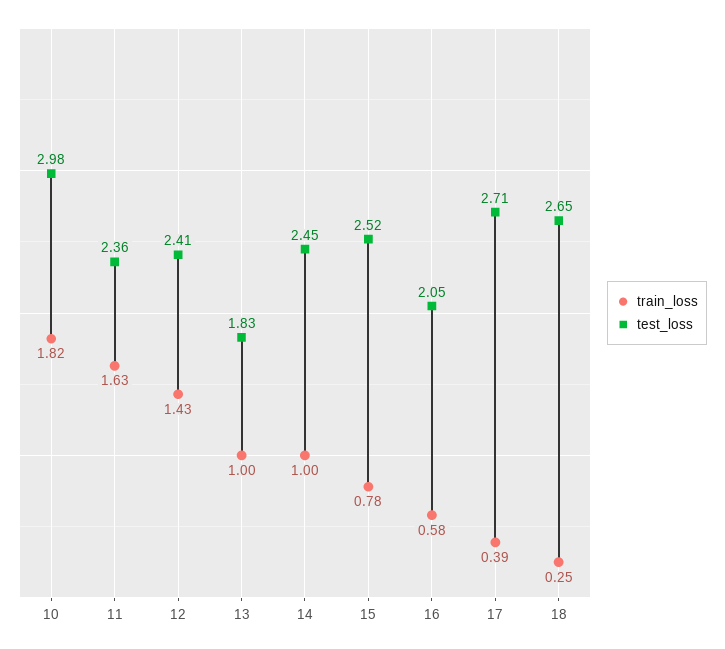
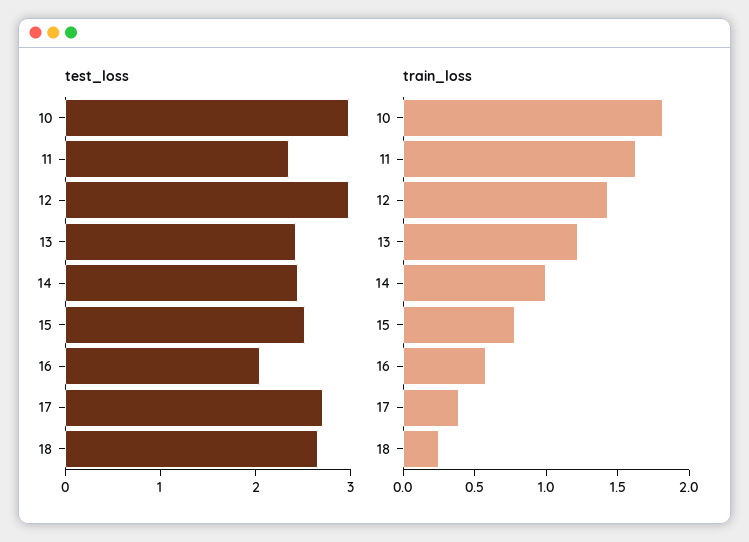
test_loss, 12: 2.41 -> 3
train_loss, 13: 1 -> 1.2
test_loss, 13: 1.83 -> 2.4

